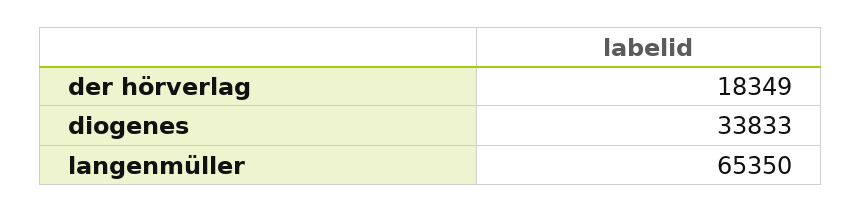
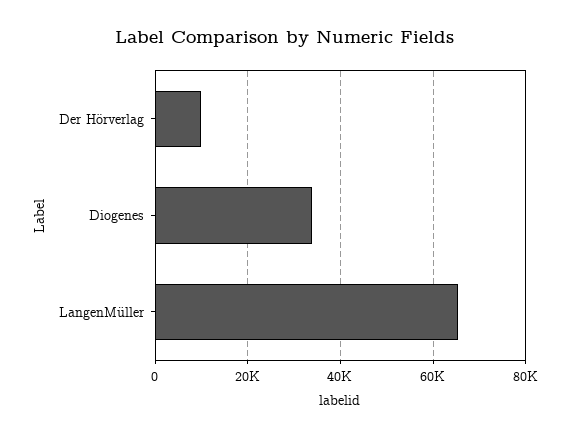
der hörverlag: 18349 -> 10000

